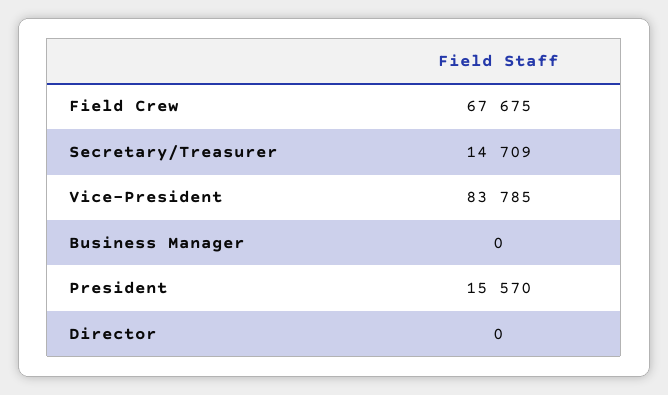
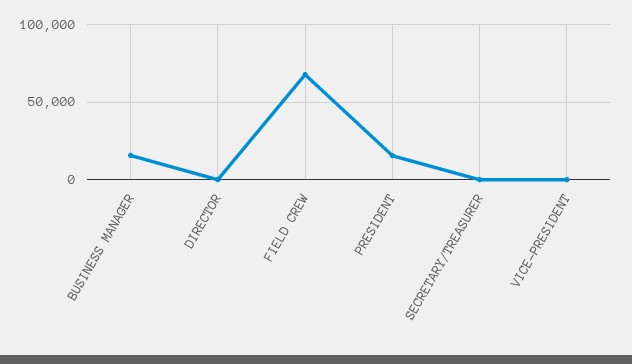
Secretary/Treasurer: 14709 -> 0
Vice-President: 83785 -> 0
Business Manager: 0 -> 15000

